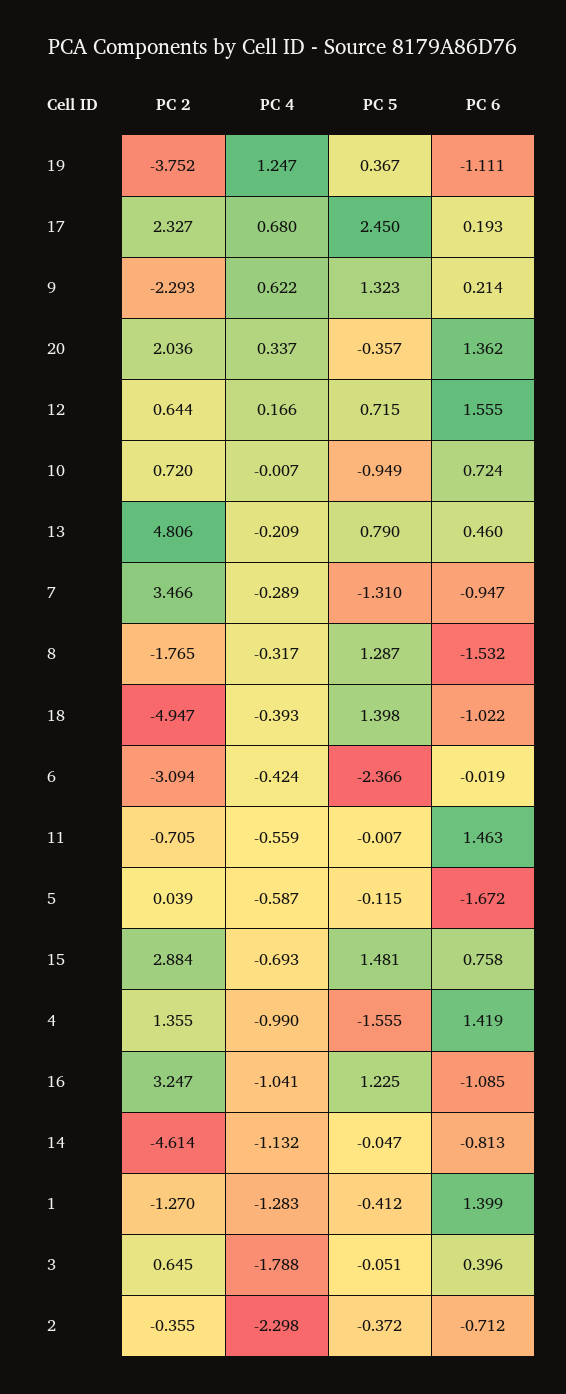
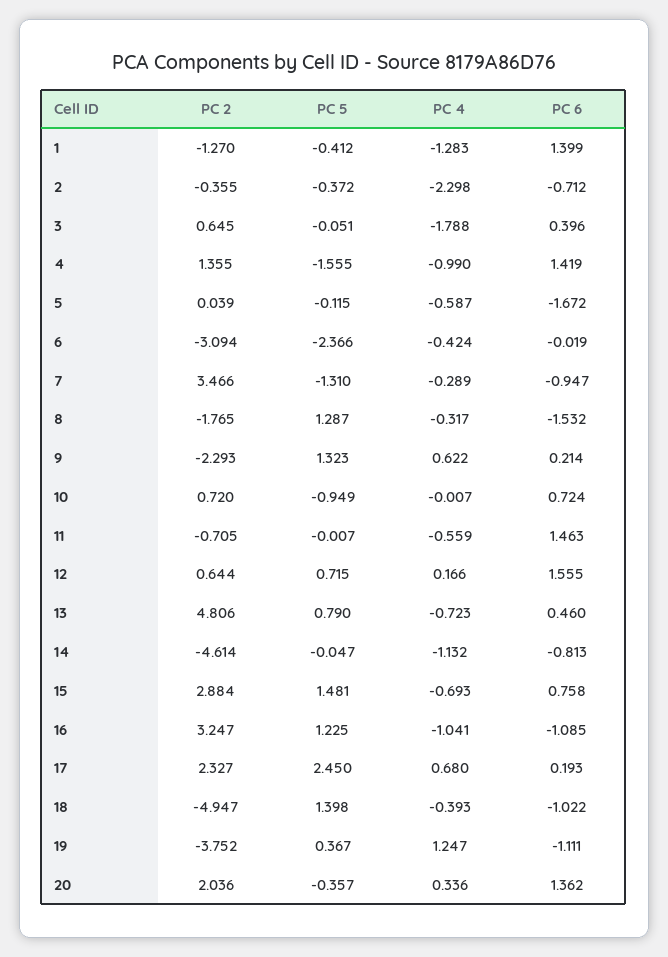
PC 4, 20: 0.337 -> 0.336
PC 4, 13: -0.209 -> -0.723

